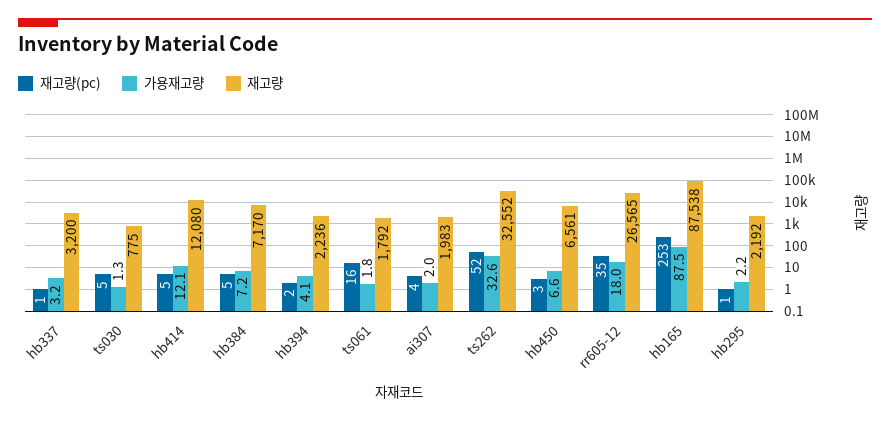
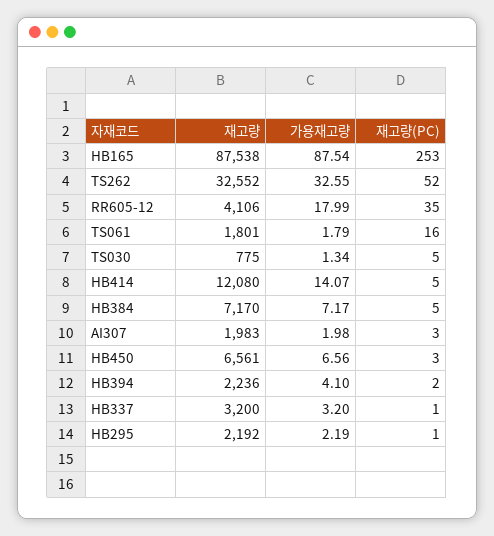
가용재고량, hb414: 12.1 -> 14.07
재고량, ts061: 1792 -> 1801
재고량(pc), ai307: 4 -> 3
재고량, rr605-12: 26565 -> 4106

